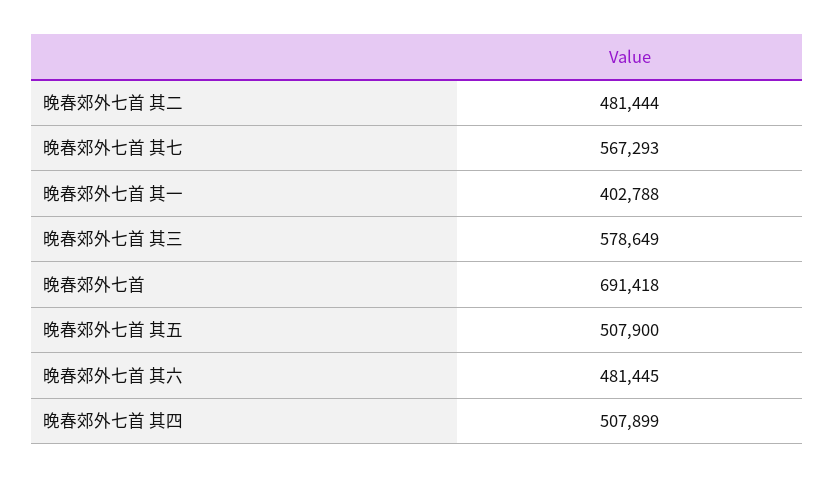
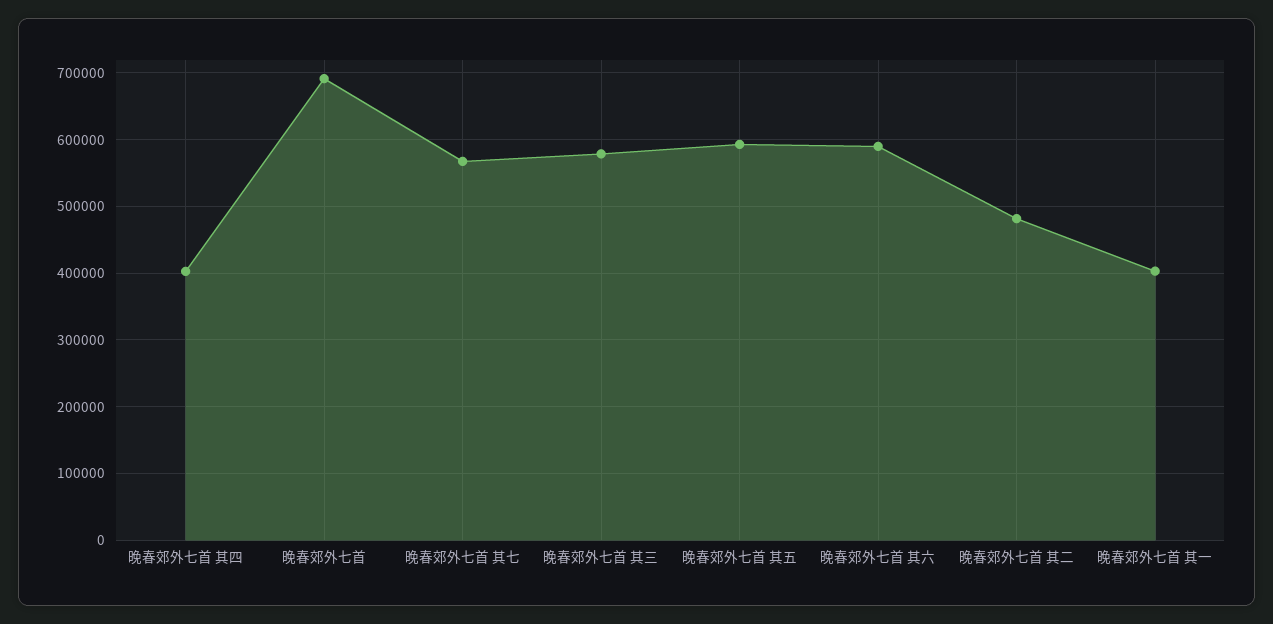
晚春郊外七首 其五: 507900 -> 590000
晚春郊外七首 其六: 481445 -> 590000
晚春郊外七首 其四: 507899 -> 400000

